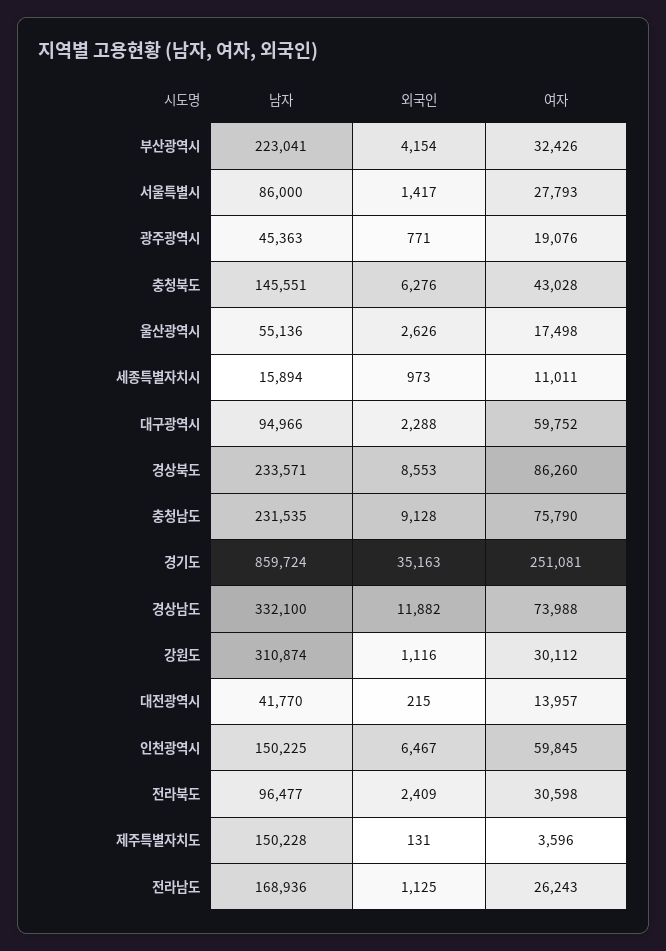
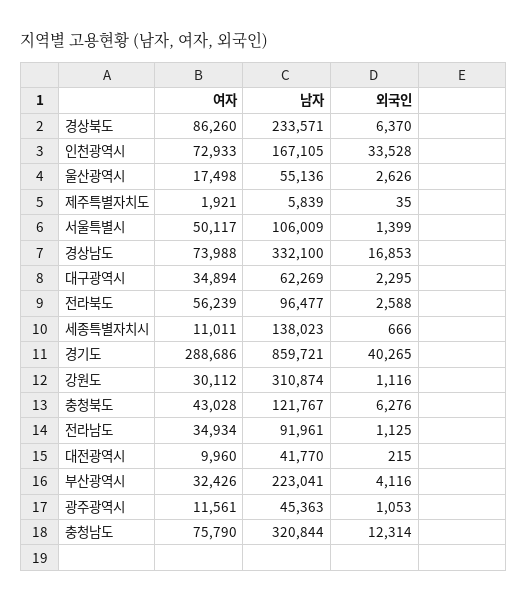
외국인, 부산광역시: 4154 -> 4116
남자, 서울특별시: 86000 -> 106009
외국인, 서울특별시: 1417 -> 1399
여자, 서울특별시: 27793 -> 50117
외국인, 광주광역시: 771 -> 1053
여자, 광주광역시: 19076 -> 11561
남자, 충청북도: 145551 -> 121767
남자, 세종특별자치시: 15894 -> 138023
외국인, 세종특별자치시: 973 -> 666
남자, 대구광역시: 94966 -> 62269
외국인, 대구광역시: 2288 -> 2295
여자, 대구광역시: 59752 -> 34894
외국인, 경상북도: 8553 -> 6370
남자, 충청남도: 231535 -> 320844
외국인, 충청남도: 9128 -> 12314
남자, 경기도: 859724 -> 859721
외국인, 경기도: 35163 -> 40265
여자, 경기도: 251081 -> 288686
외국인, 경상남도: 11882 -> 16853
여자, 대전광역시: 13957 -> 9960
남자, 인천광역시: 150225 -> 167105
외국인, 인천광역시: 6467 -> 33528
여자, 인천광역시: 59845 -> 72933
외국인, 전라북도: 2409 -> 2588
여자, 전라북도: 30598 -> 56239
남자, 제주특별자치도: 150228 -> 5839
외국인, 제주특별자치도: 131 -> 35
여자, 제주특별자치도: 3596 -> 1921
남자, 전라남도: 168936 -> 91961
여자, 전라남도: 26243 -> 34934

